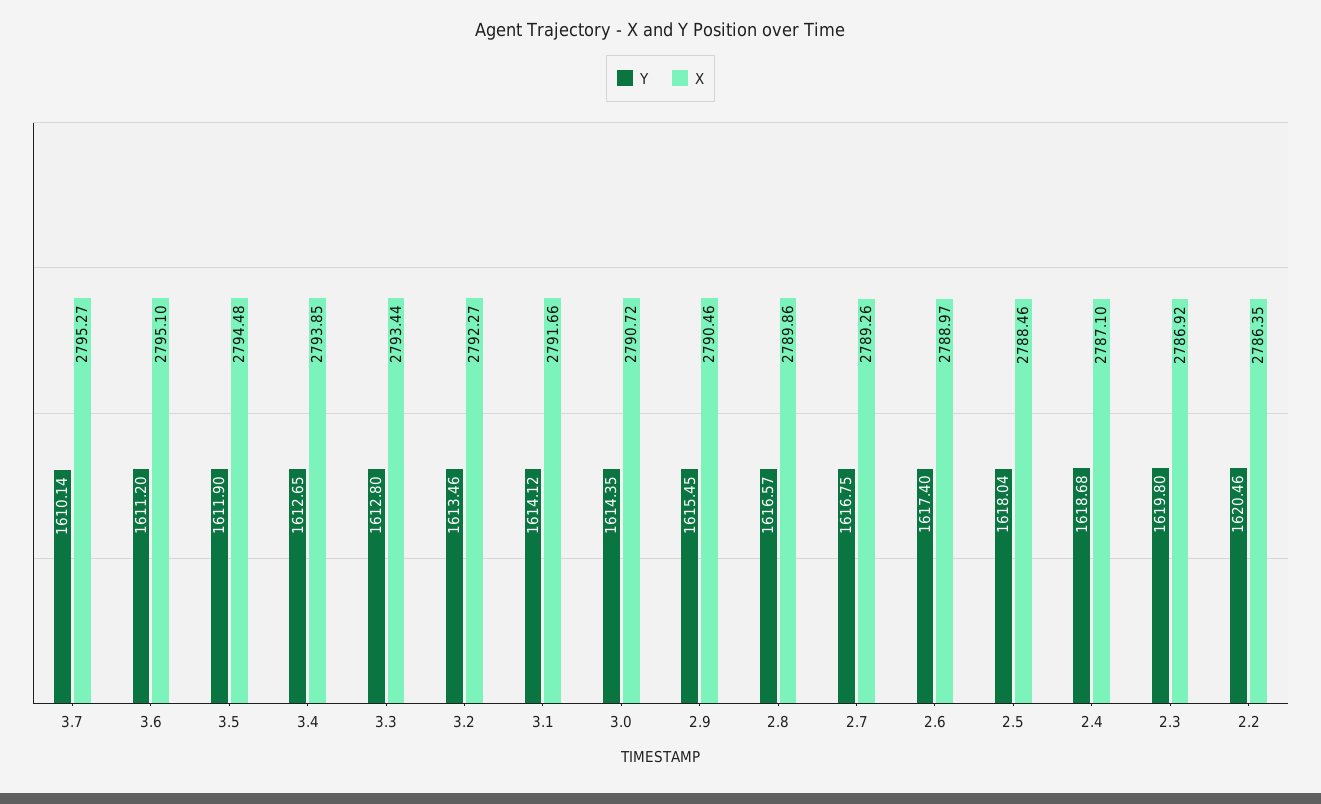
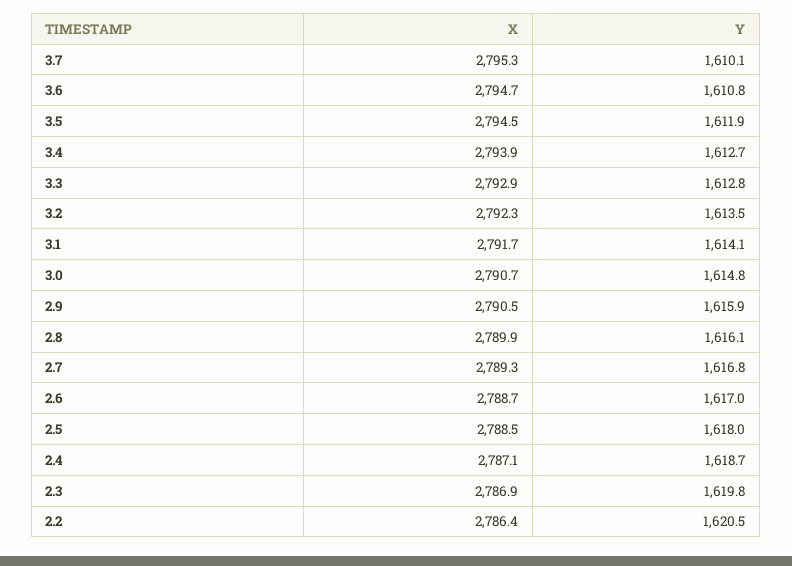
Y, 3.6: 1611.2 -> 1610.8
X, 3.6: 2795.1 -> 2794.7
X, 3.3: 2793.44 -> 2792.9
Y, 3.0: 1614.35 -> 1614.8
Y, 2.9: 1615.45 -> 1615.9
Y, 2.8: 1616.57 -> 1616.1
Y, 2.6: 1617.4 -> 1617
X, 2.6: 2788.97 -> 2788.7

